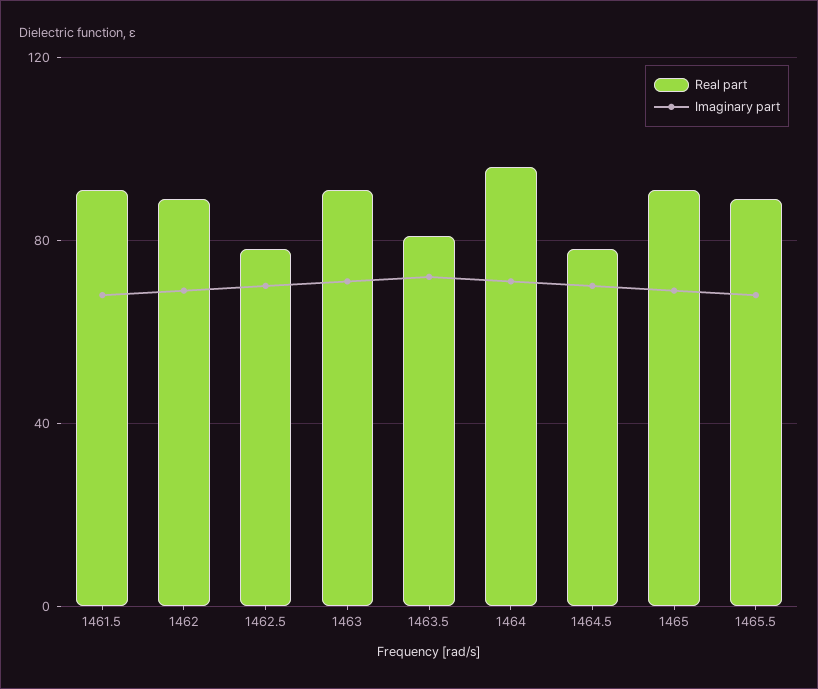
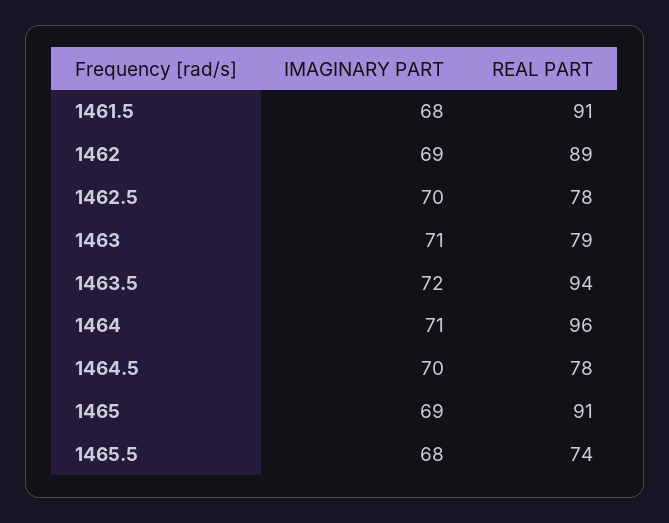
Real part, 1463: 90 -> 79
Real part, 1463.5: 80 -> 94
Real part, 1465.5: 90 -> 74

